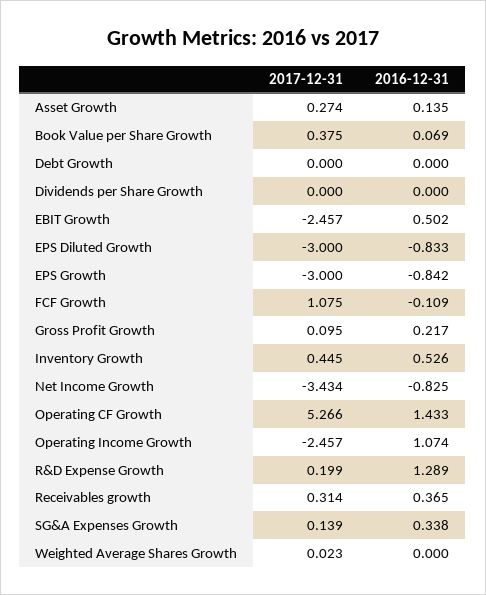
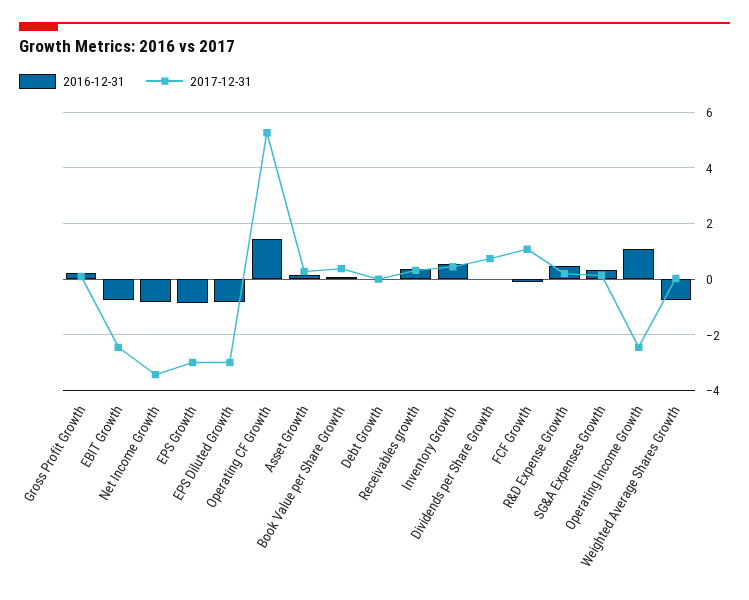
2017-12-31, Dividends per Share Growth: 0 -> 0.75
2016-12-31, EBIT Growth: 0.502 -> -0.75
2016-12-31, R&D Expense Growth: 1.289 -> 0.5
2016-12-31, Weighted Average Shares Growth: 0 -> -0.75

